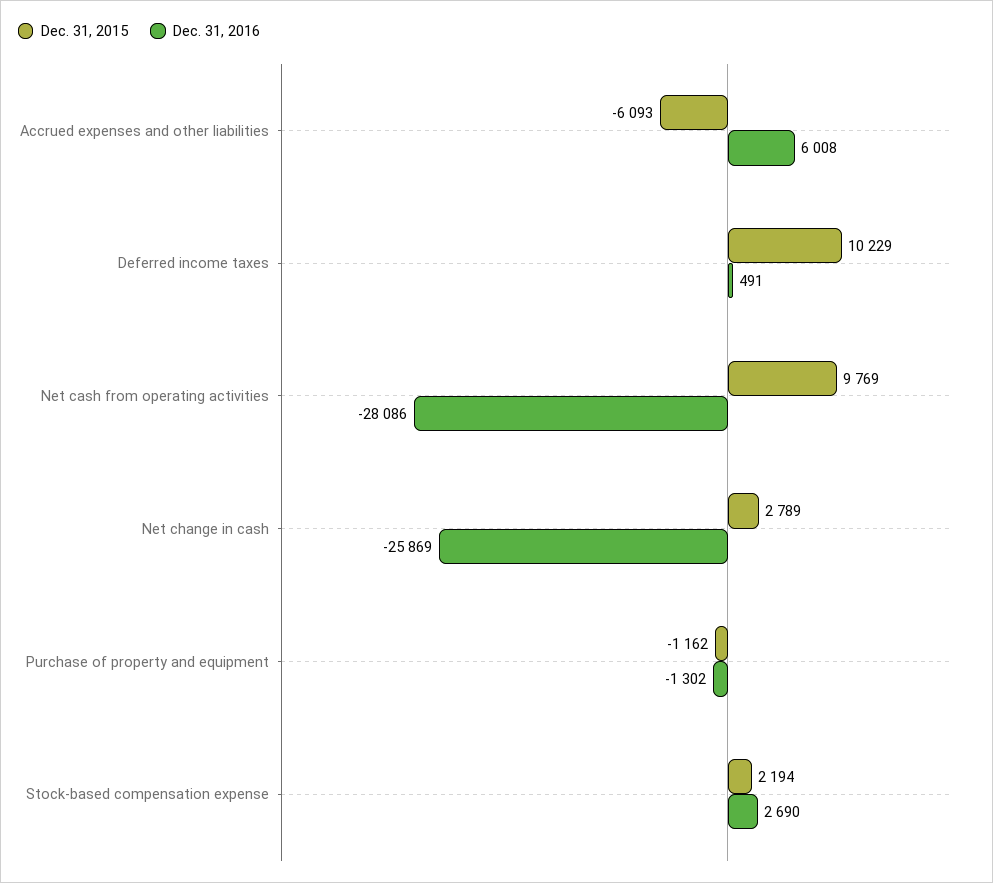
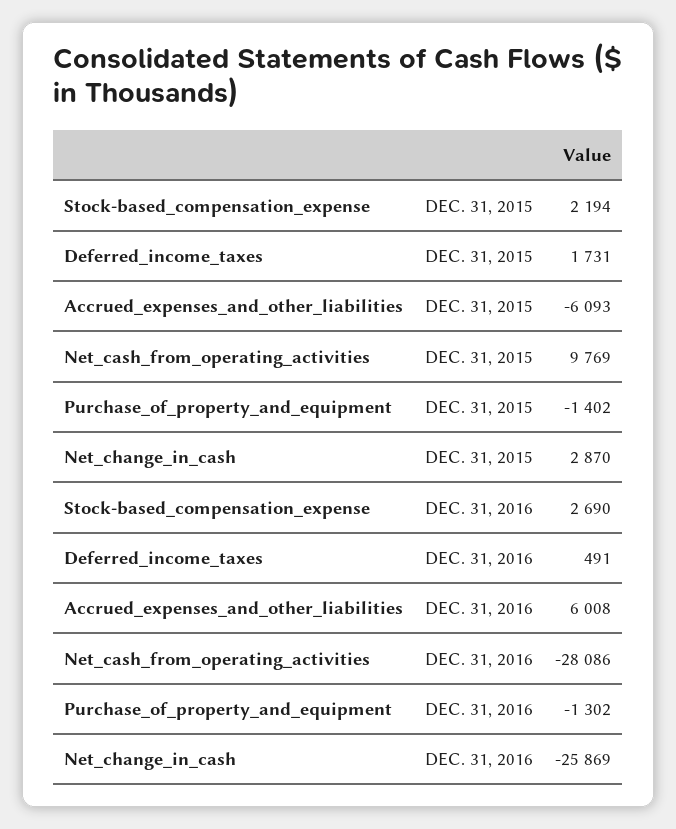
Dec. 31, 2015, Deferred income taxes: 10229 -> 1731
Dec. 31, 2015, Net change in cash: 2789 -> 2870
Dec. 31, 2015, Purchase of property and equipment: -1162 -> -1402

